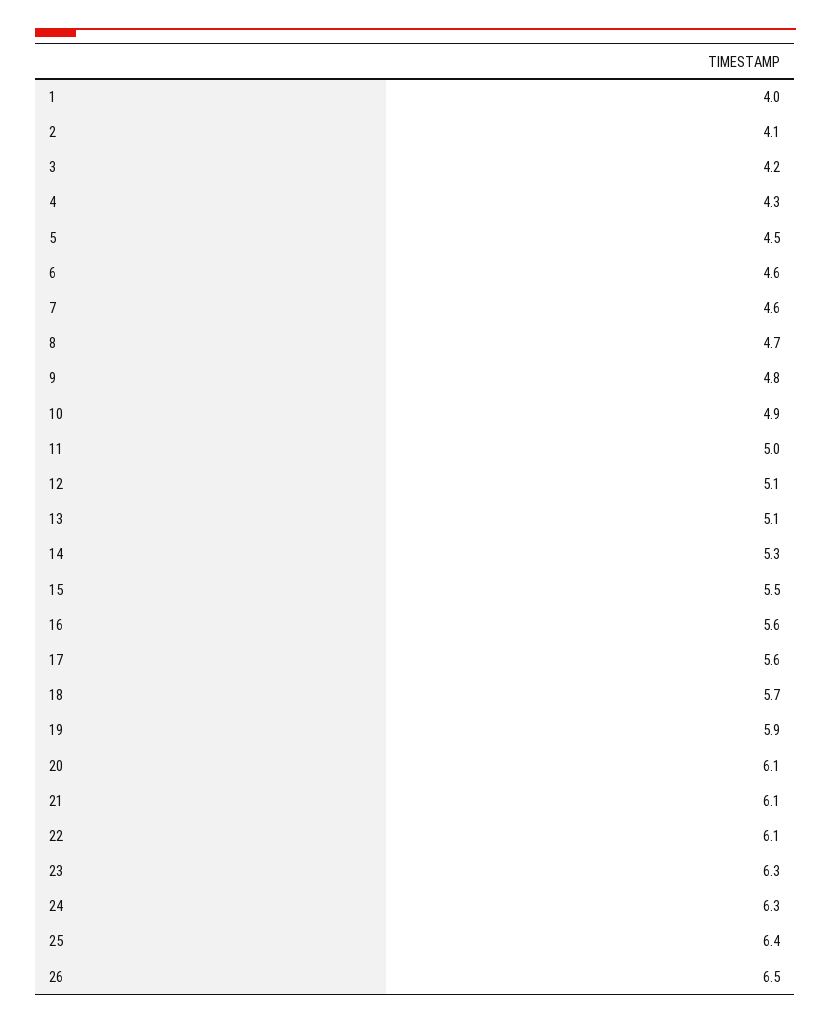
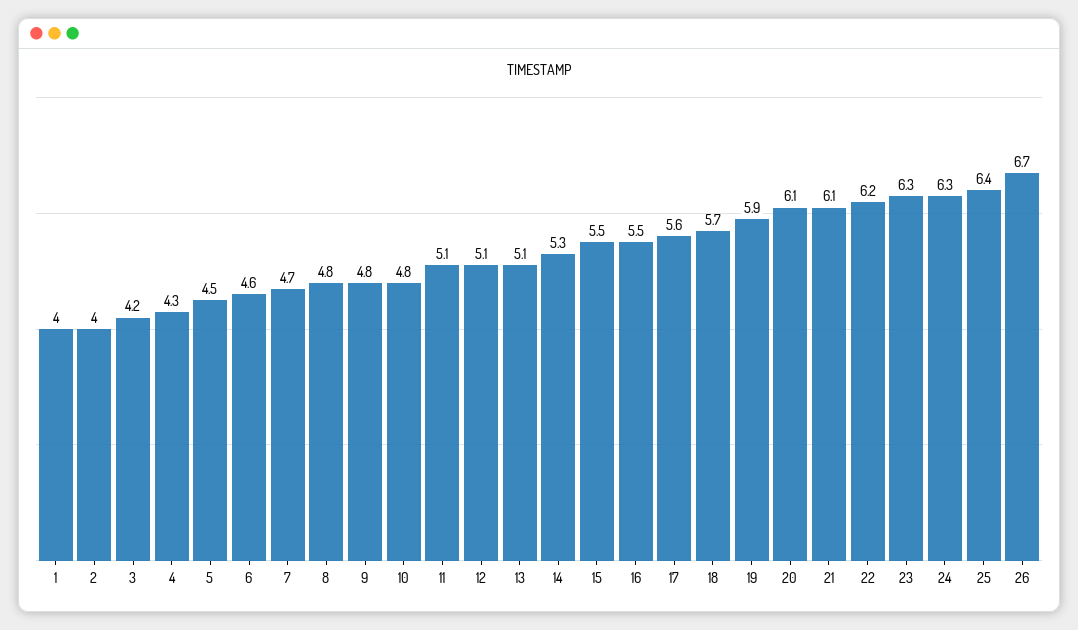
2: 4.1 -> 4
7: 4.6 -> 4.7
8: 4.7 -> 4.8
10: 4.9 -> 4.8
11: 5 -> 5.1
16: 5.6 -> 5.5
22: 6.1 -> 6.2
26: 6.5 -> 6.7

